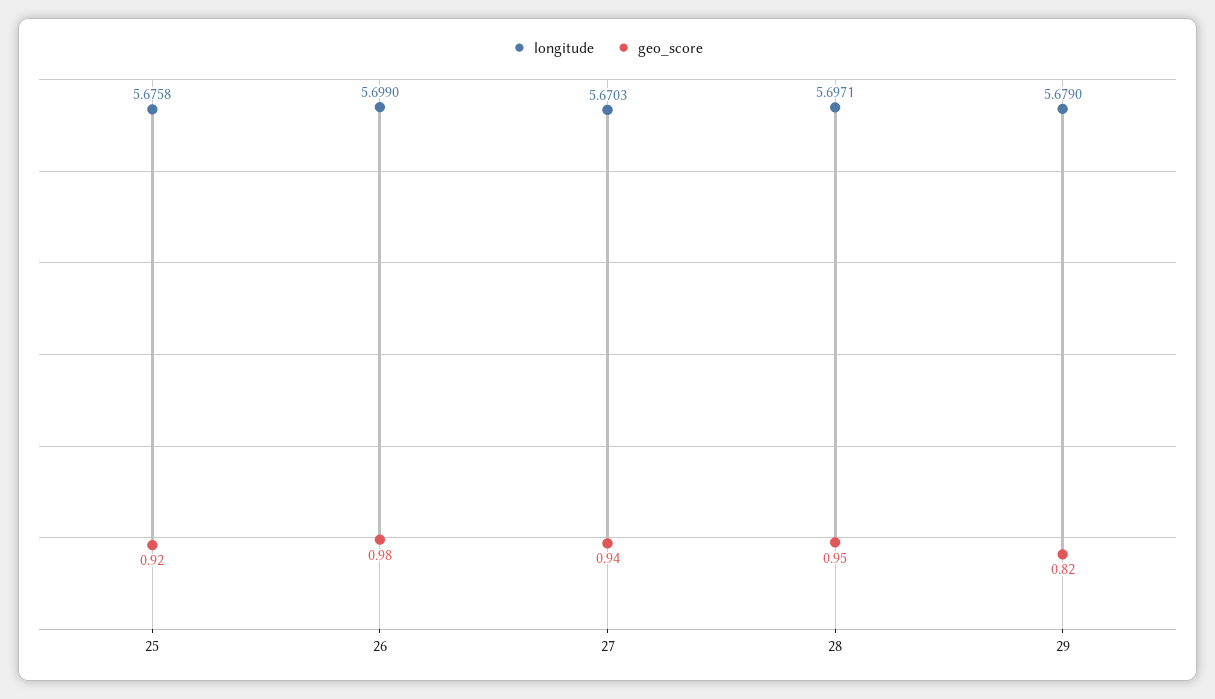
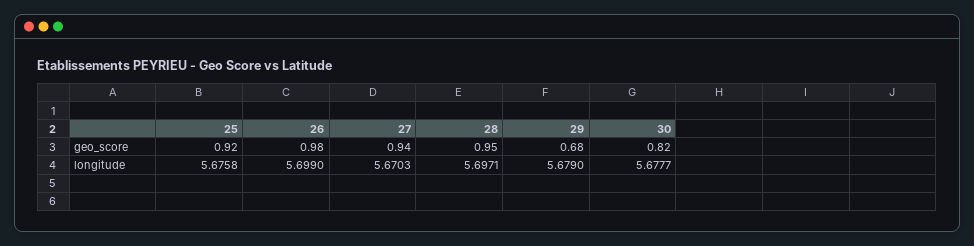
geo_score, 29: 0.82 -> 0.68
geo_score, 30: none -> 0.82
longitude, 30: none -> 5.6777

